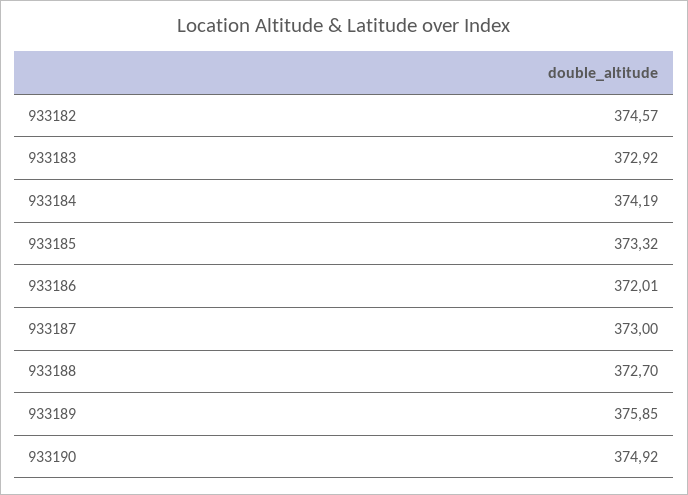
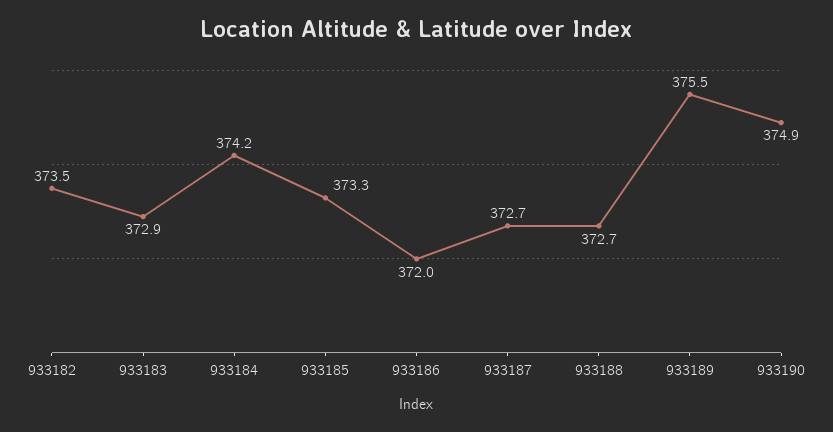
933182: 374.57 -> 373.5
933187: 373 -> 372.7
933189: 375.85 -> 375.5

